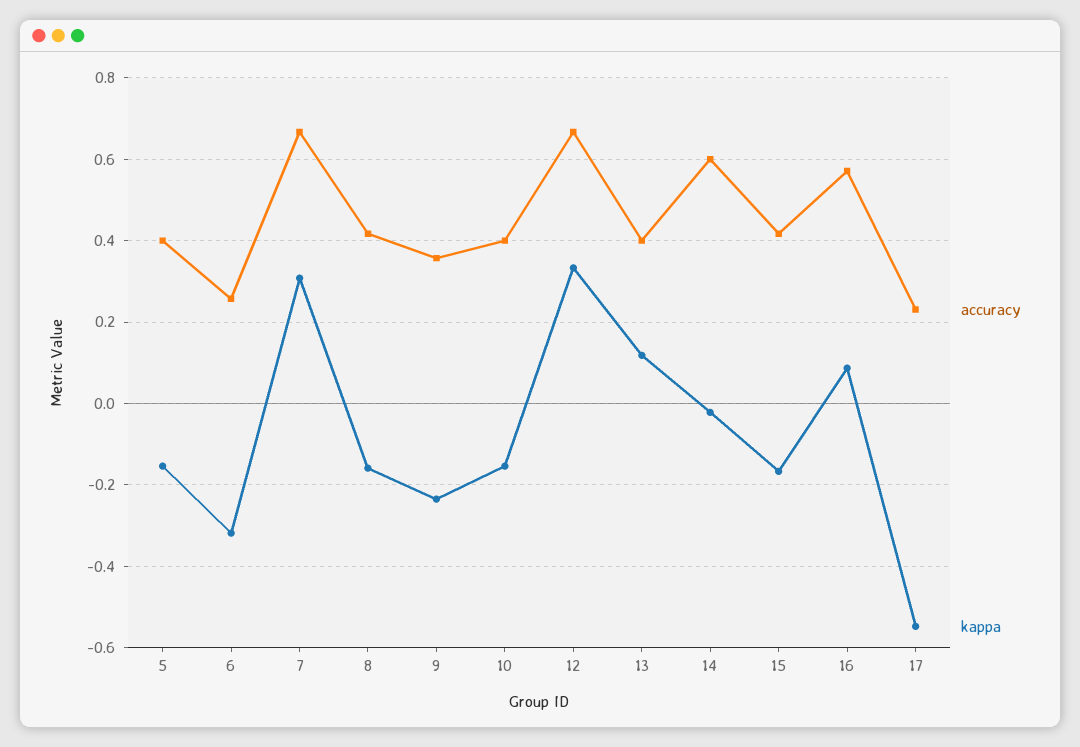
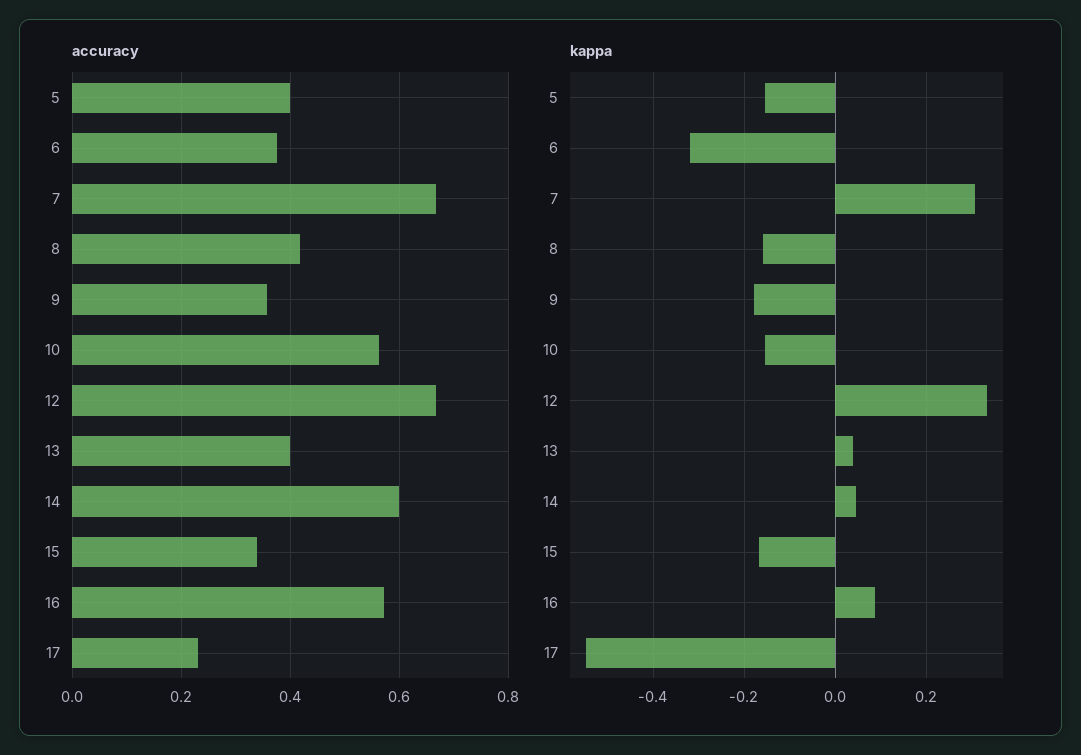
accuracy, 6: 0.26 -> 0.38
kappa, 9: -0.24 -> -0.18
accuracy, 10: 0.4 -> 0.56
kappa, 13: 0.12 -> 0.04
kappa, 14: -0.02 -> 0.04
accuracy, 15: 0.42 -> 0.34

